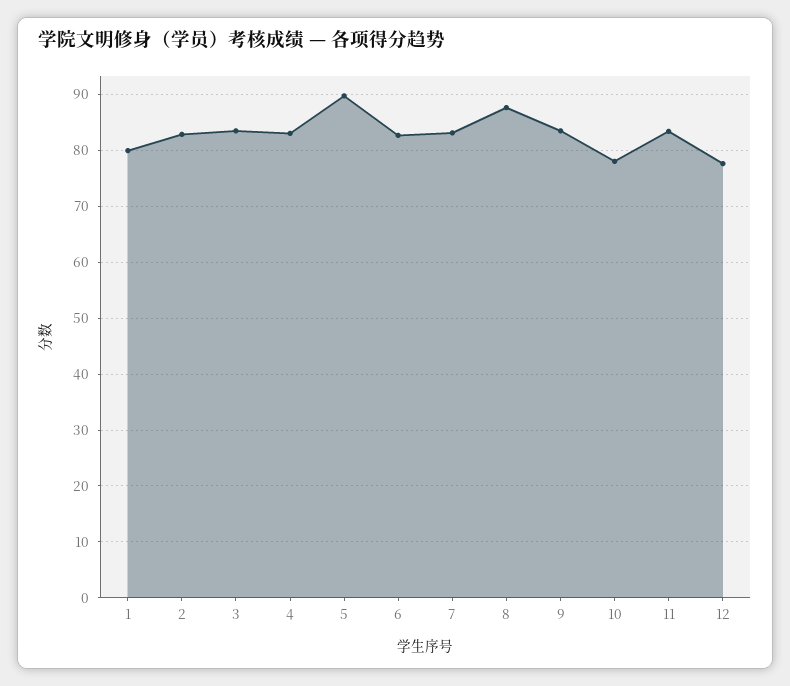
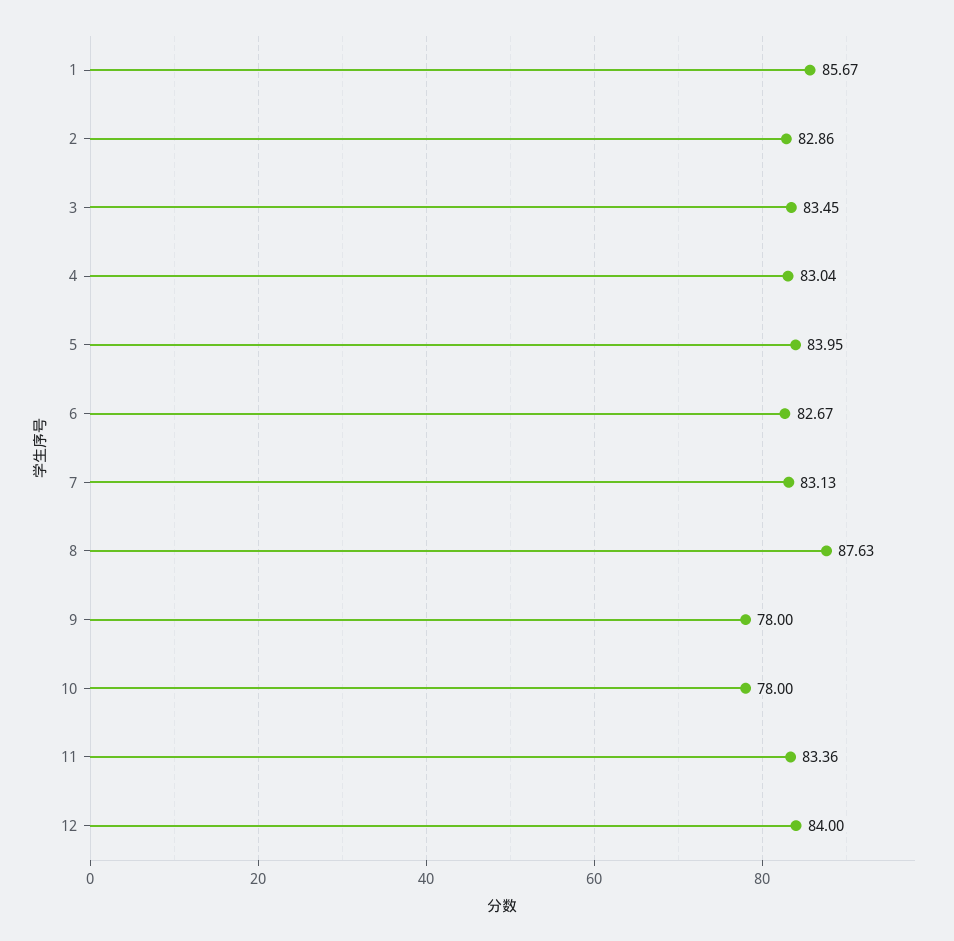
1: 80 -> 85.67
5: 90 -> 83.95
9: 84 -> 78
12: 78 -> 84

